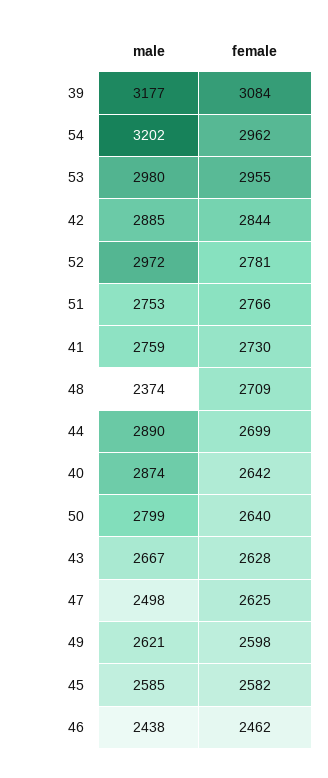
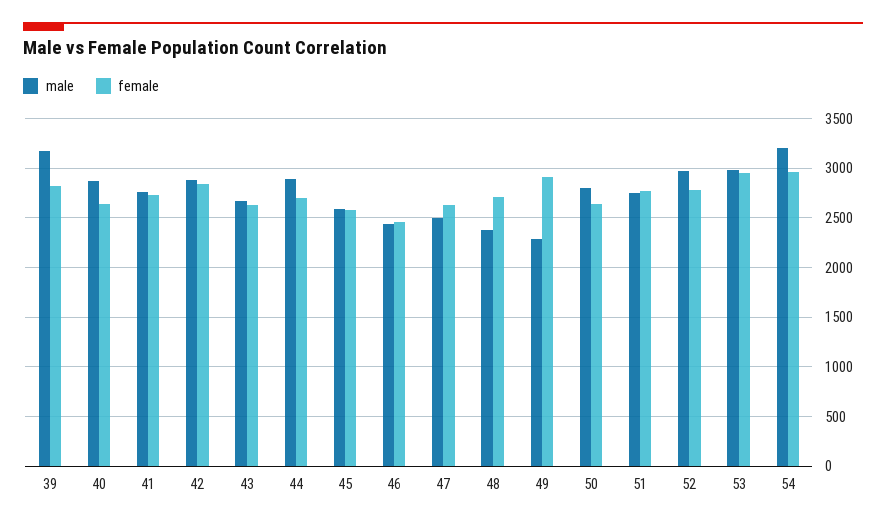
female, 39: 3084 -> 2800
male, 49: 2621 -> 2300
female, 49: 2598 -> 2900

